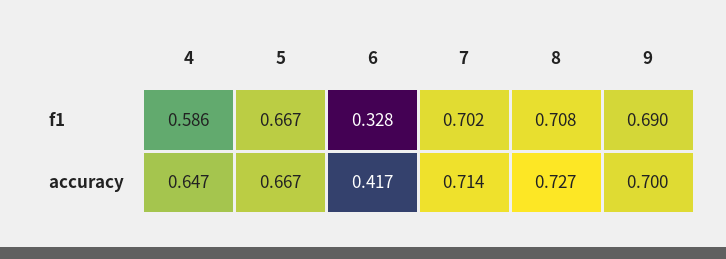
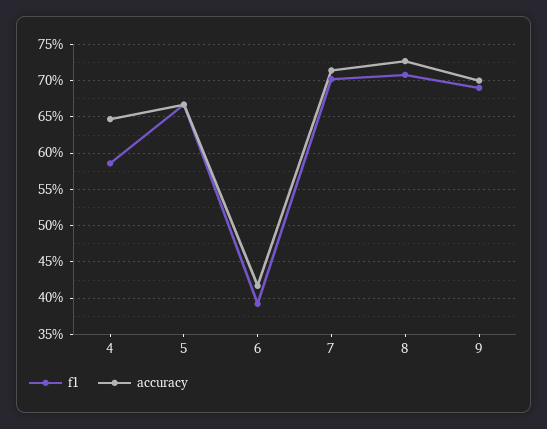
f1, 6: 0.328 -> 0.39

